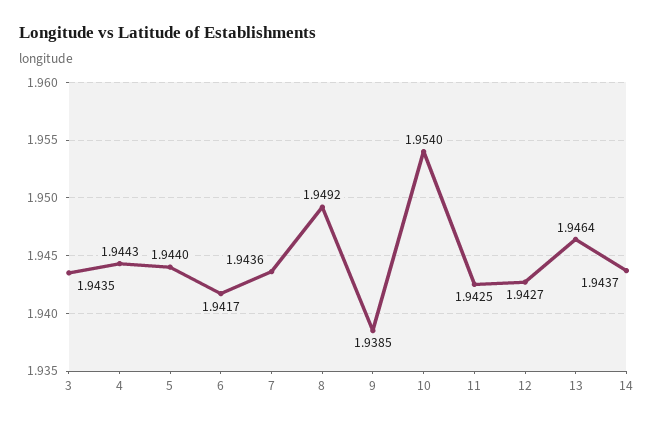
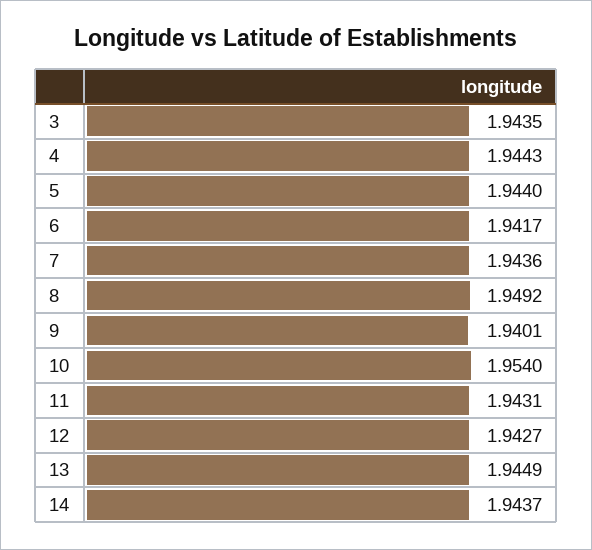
9: 1.9385 -> 1.9401
11: 1.9425 -> 1.9431
13: 1.9464 -> 1.9449

